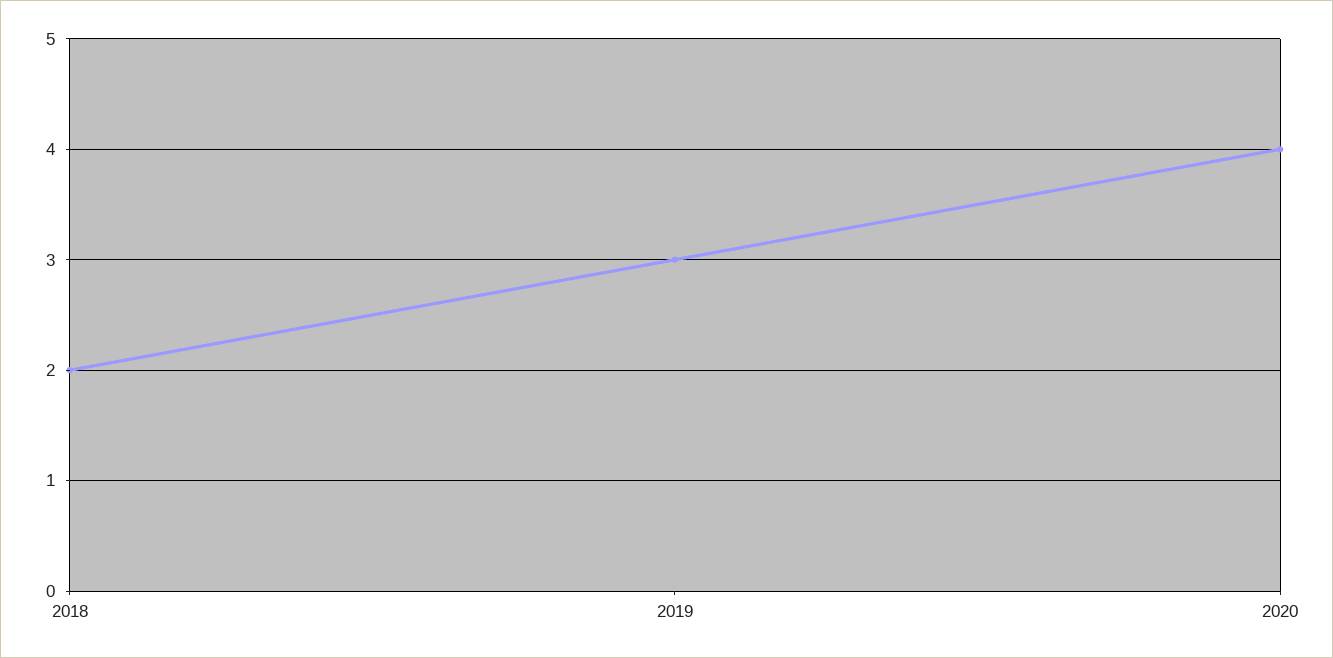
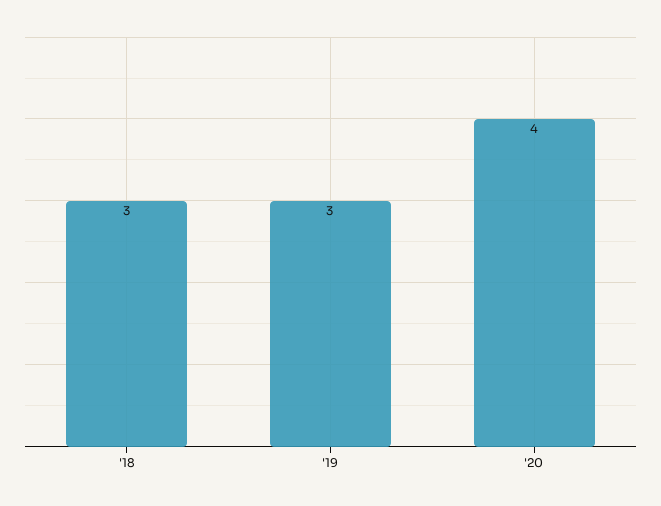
2018: 2 -> 3

